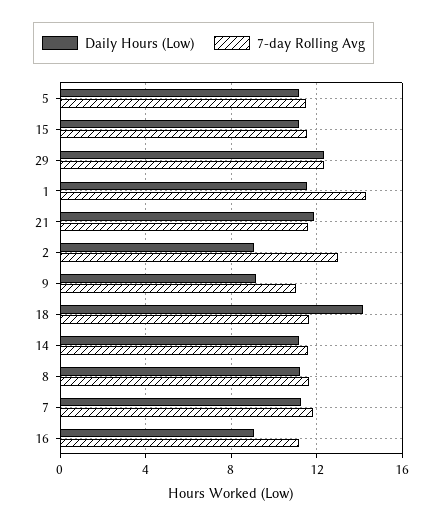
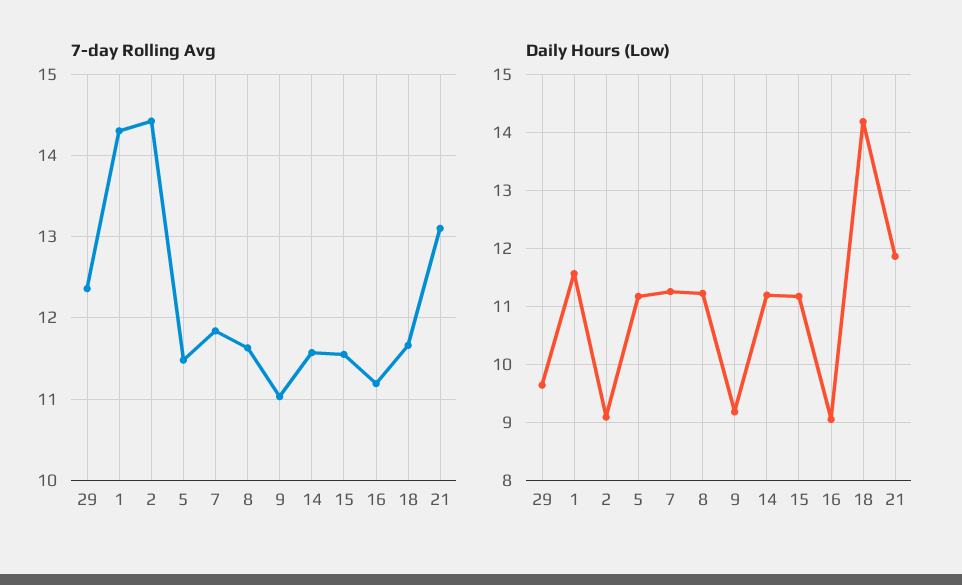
Daily Hours (Low), 29: 12.5 -> 9.6
7-day Rolling Avg, 21: 11.5 -> 13.1
7-day Rolling Avg, 2: 13 -> 14.4

